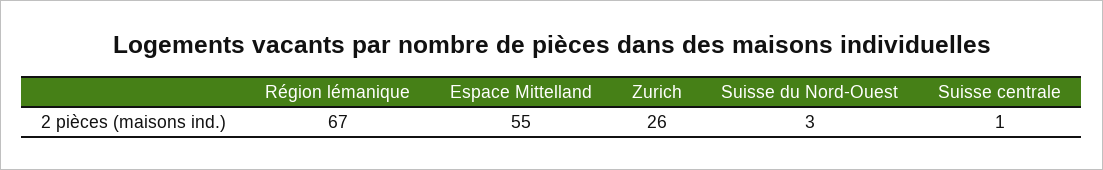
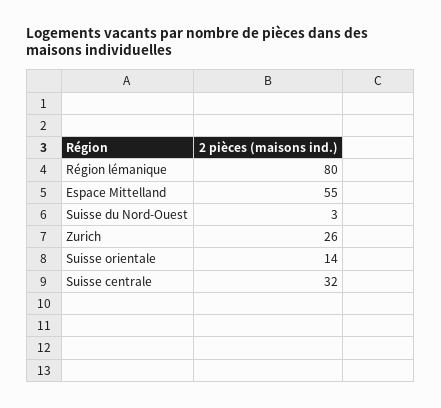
Région lémanique: 67 -> 80
Suisse centrale: 1 -> 32
Suisse orientale: none -> 14

